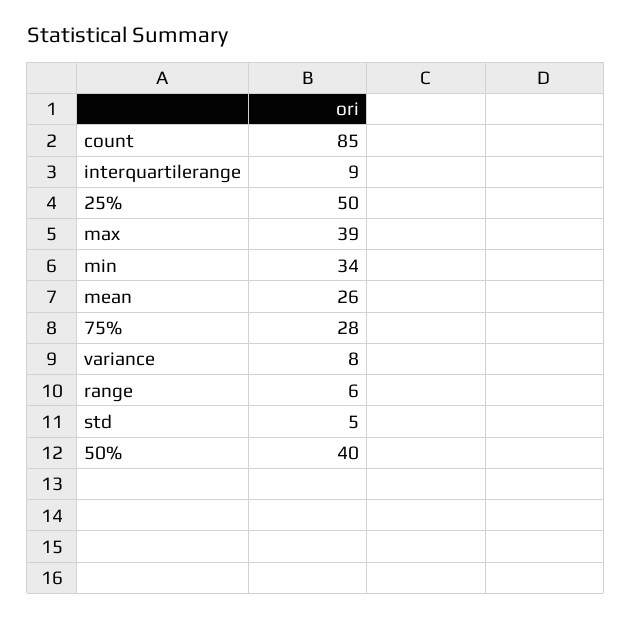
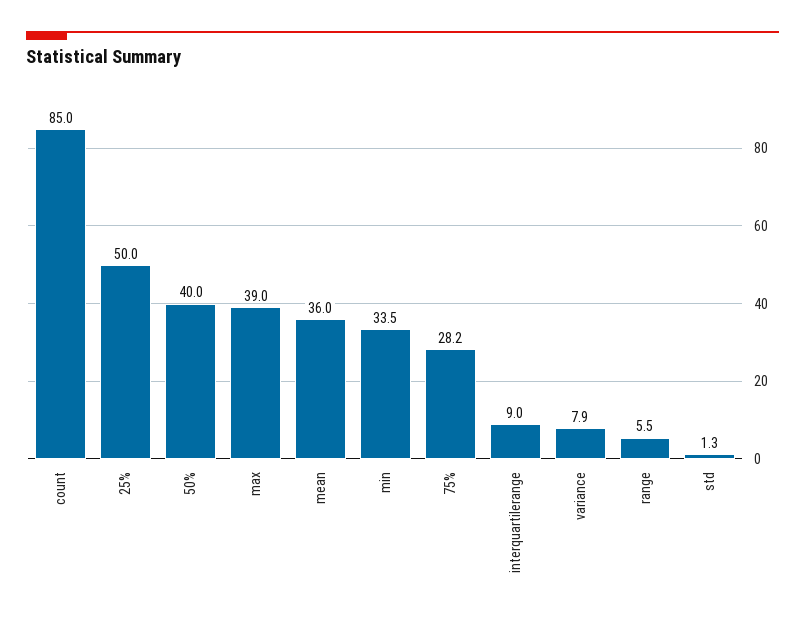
mean: 26 -> 36
std: 5 -> 1.3

